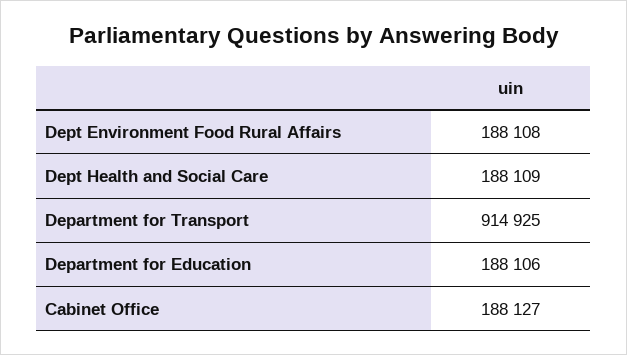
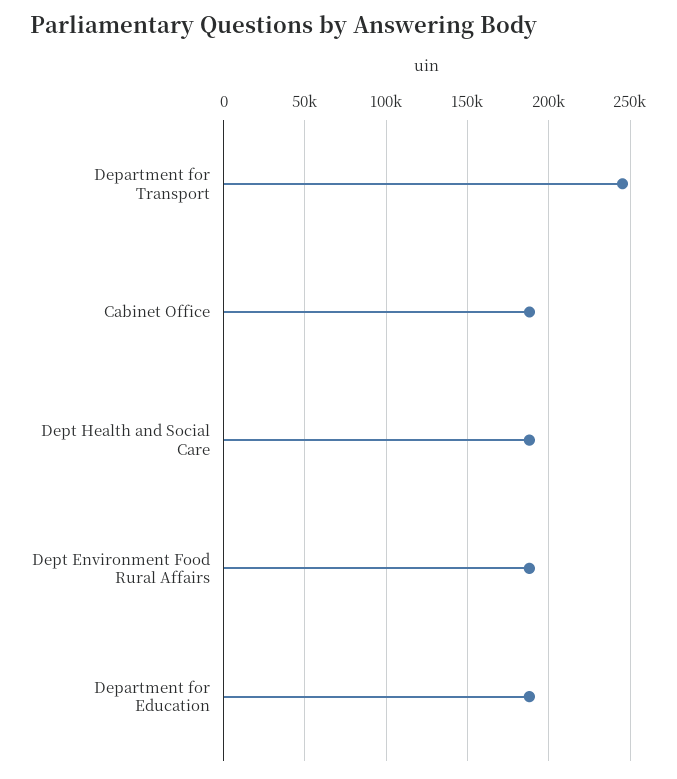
Department for Transport: 914925 -> 245000

